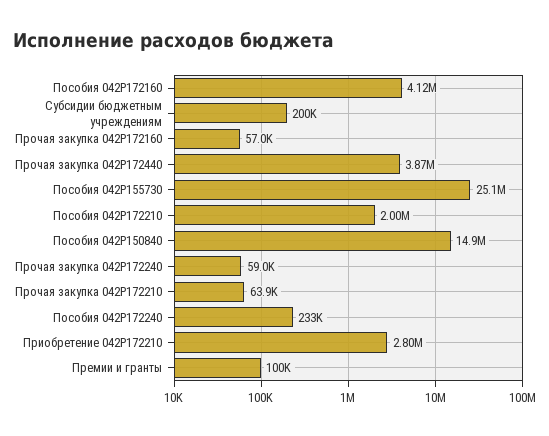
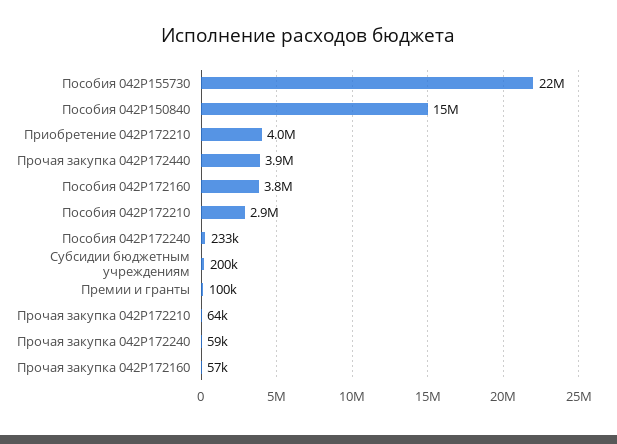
Пособия 042P172160: 4120000 -> 3800000
Пособия 042P155730: 25100000 -> 22000000
Пособия 042P172210: 2000000 -> 2900000
Приобретение 042P172210: 2800000 -> 4000000

